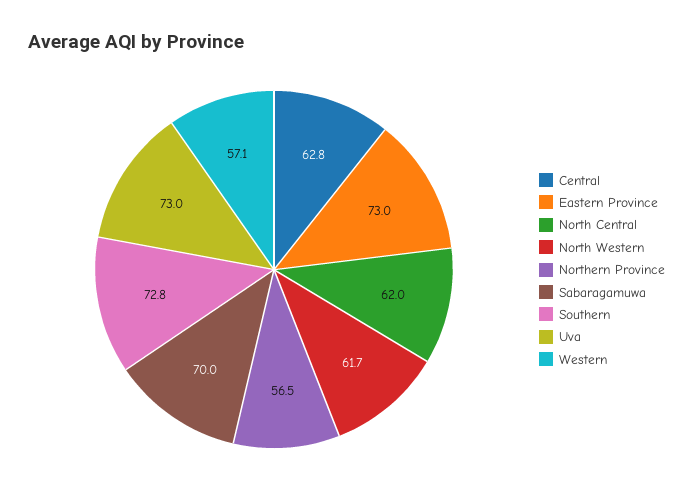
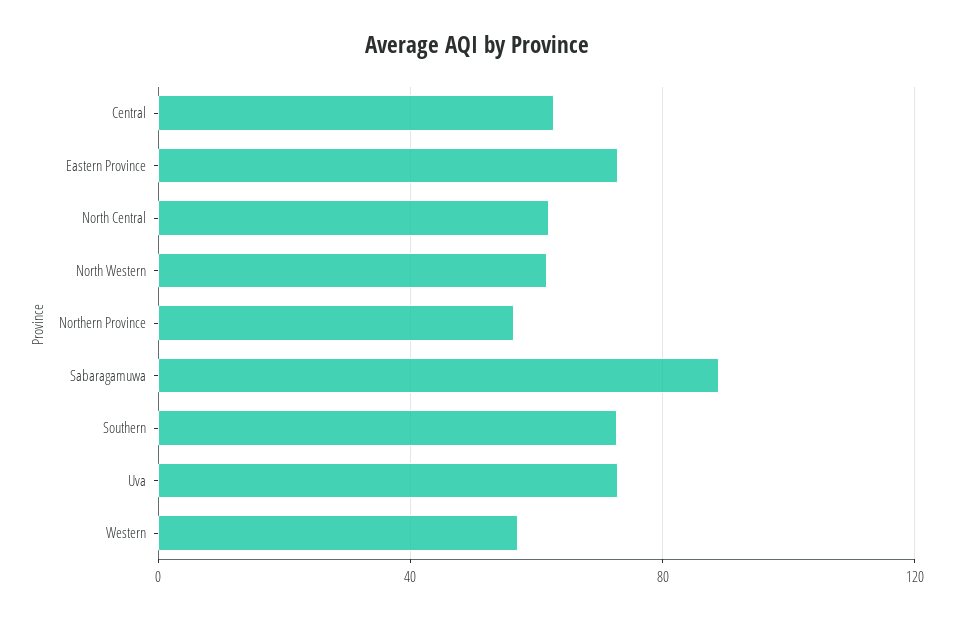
Sabaragamuwa: 70 -> 90

